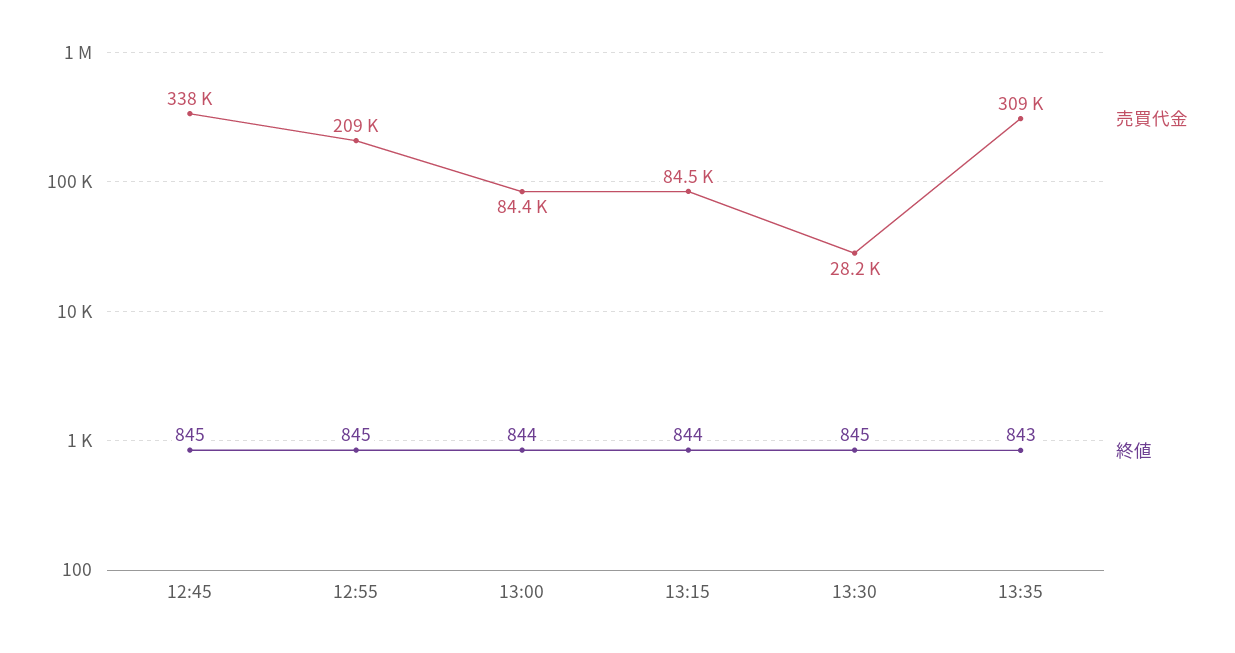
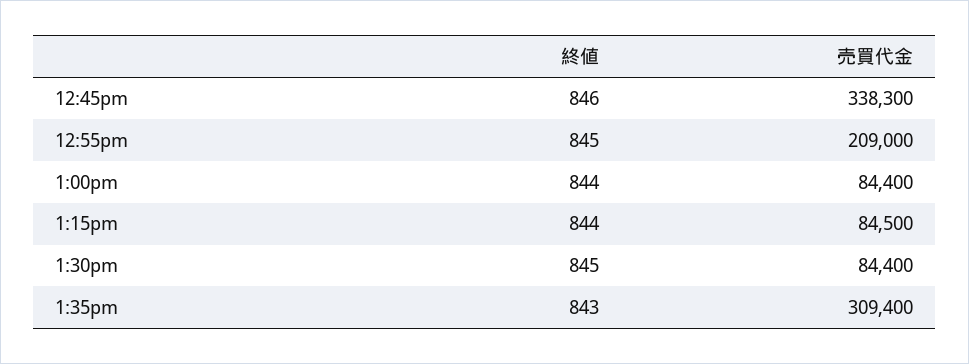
終値, 12:45: 845 -> 846
売買代金, 13:30: 28200 -> 84400

